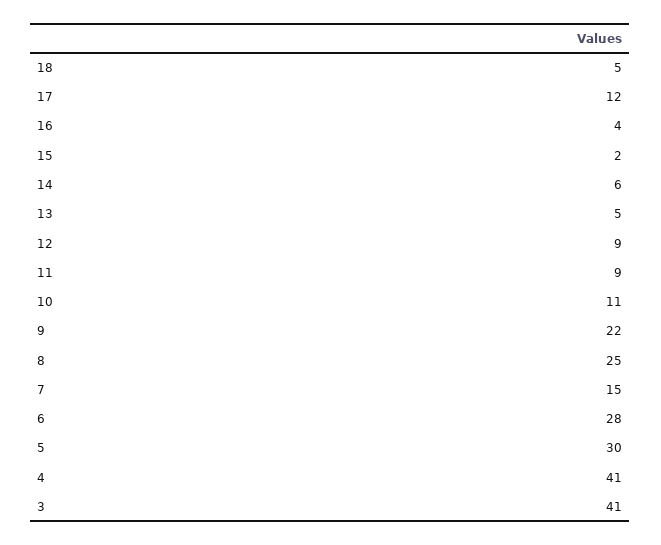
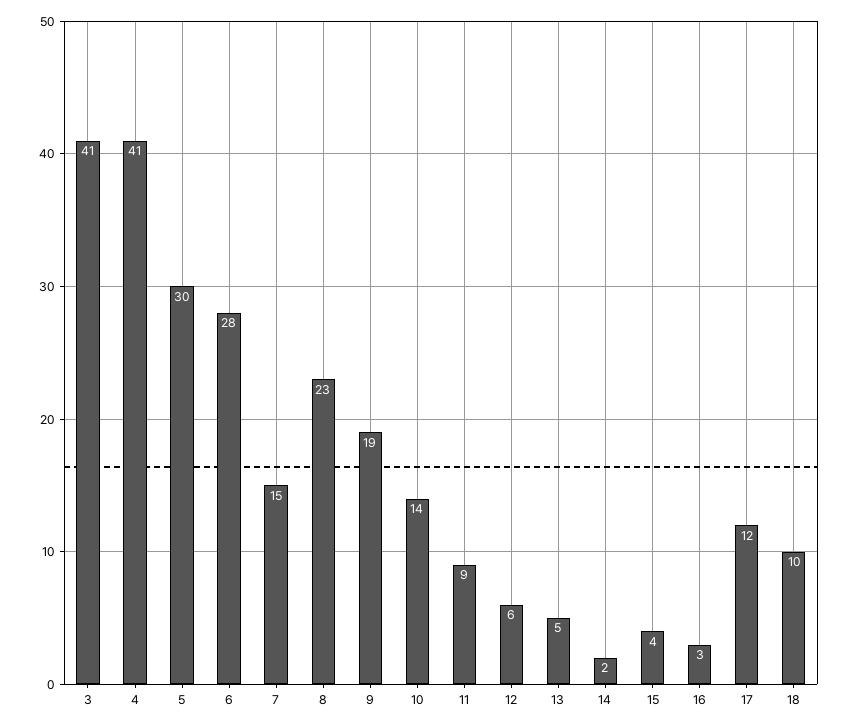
18: 5 -> 10
16: 4 -> 3
15: 2 -> 4
14: 6 -> 2
12: 9 -> 6
10: 11 -> 14
9: 22 -> 19
8: 25 -> 23

